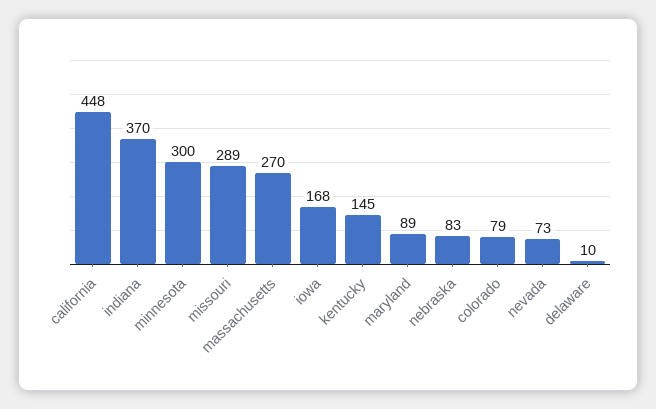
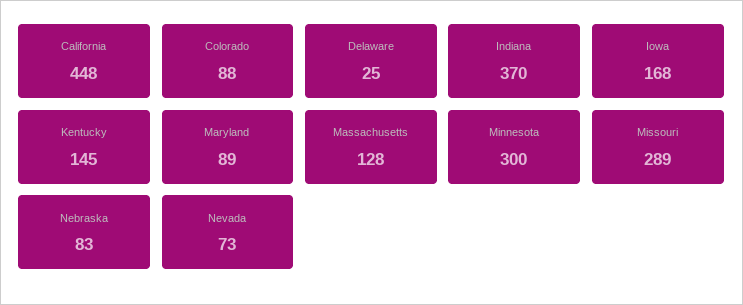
massachusetts: 270 -> 128
colorado: 79 -> 88
delaware: 10 -> 25

